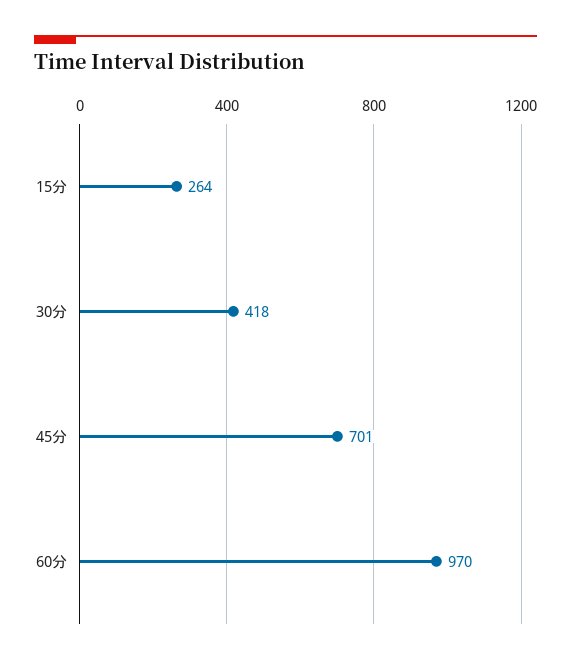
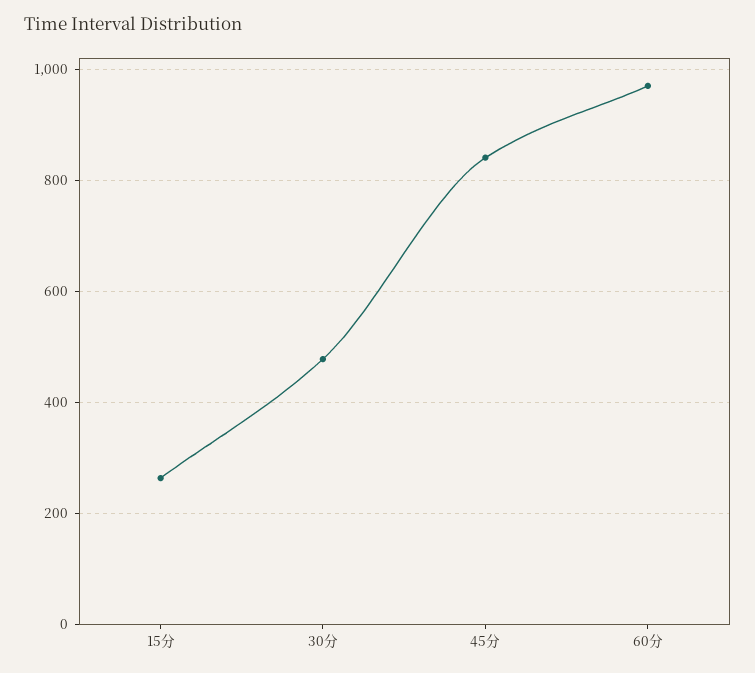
30分: 418 -> 480
45分: 701 -> 840

